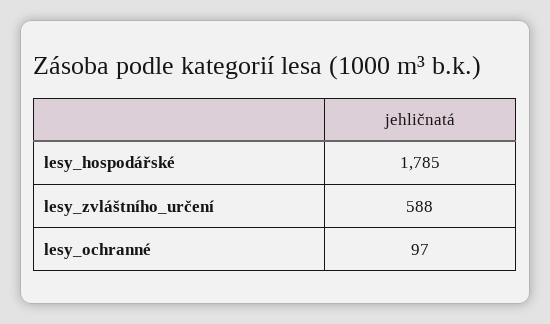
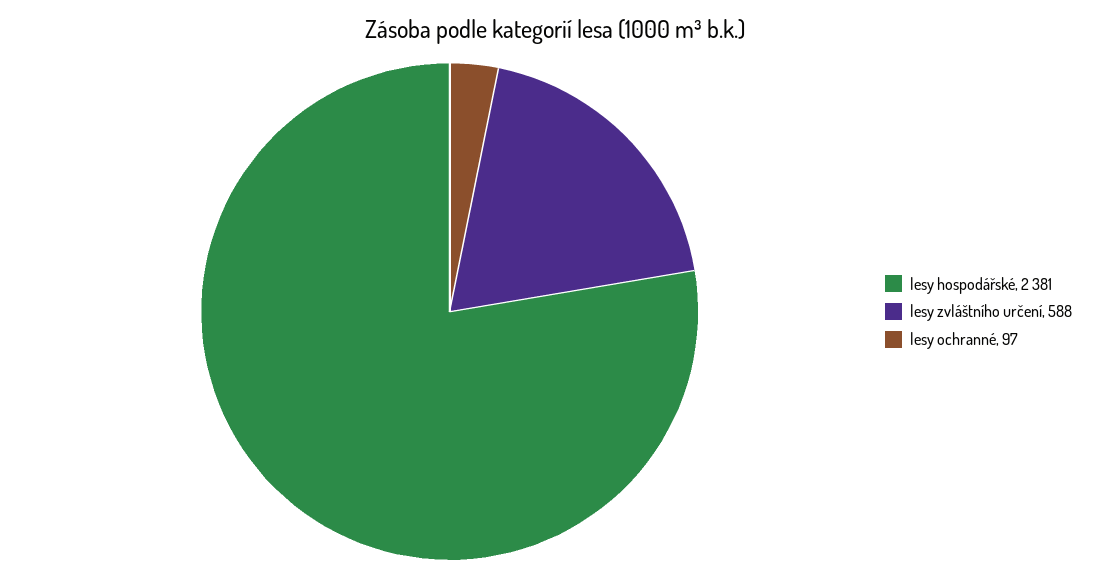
lesy_hospodářské: 1785 -> 2381

